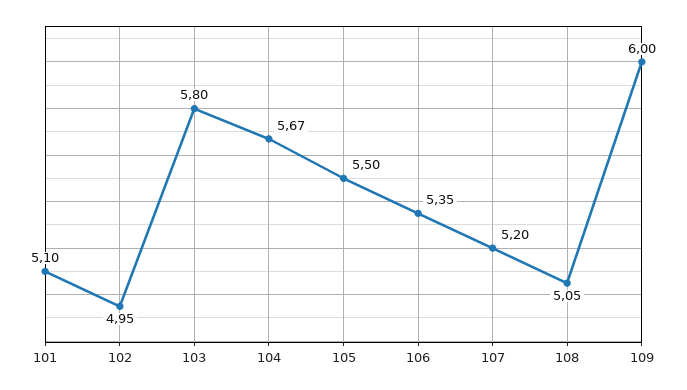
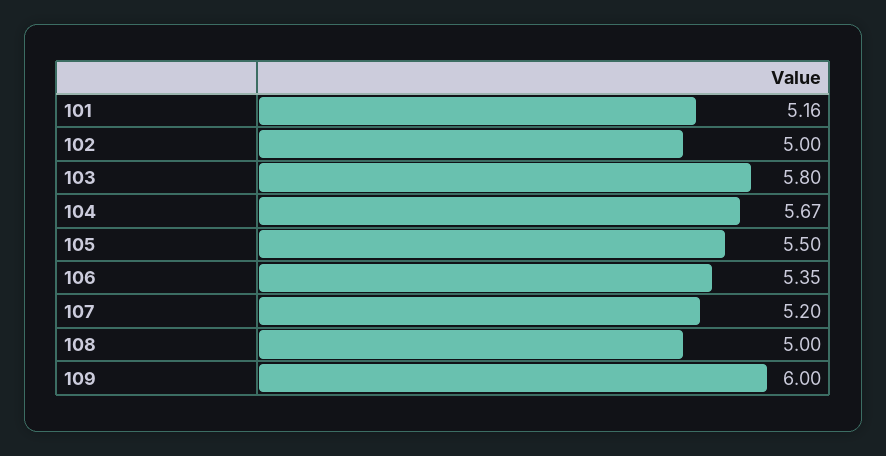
101: 5.1 -> 5.16
102: 4.95 -> 5
108: 5.05 -> 5

